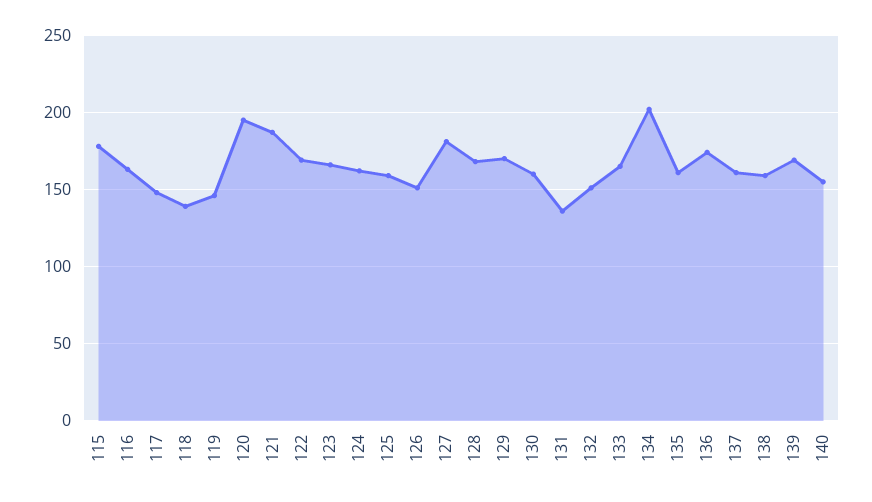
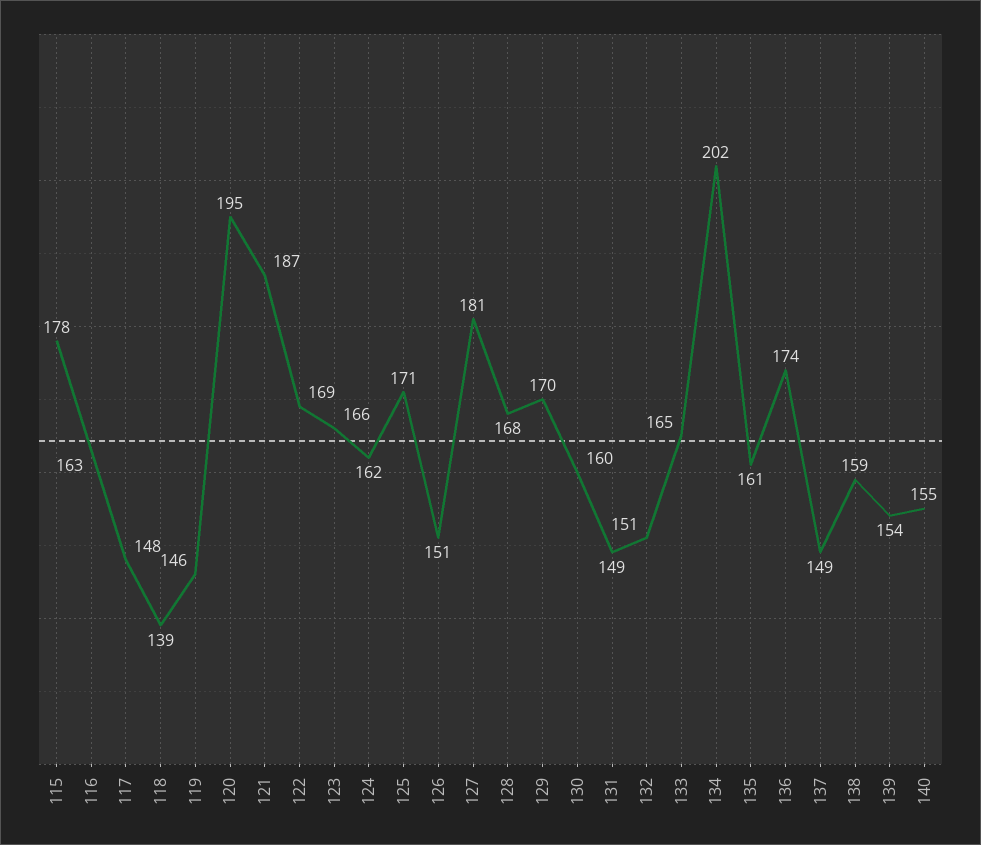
125: 160 -> 171
131: 135 -> 149
137: 160 -> 149
139: 170 -> 154

